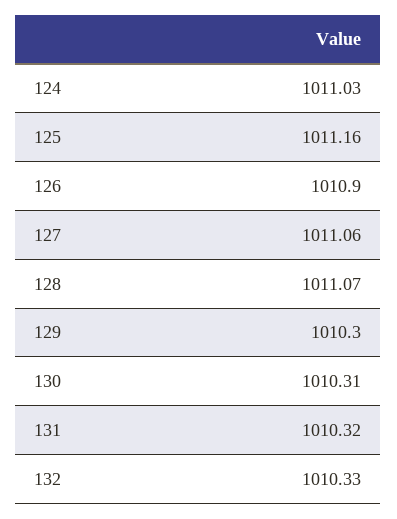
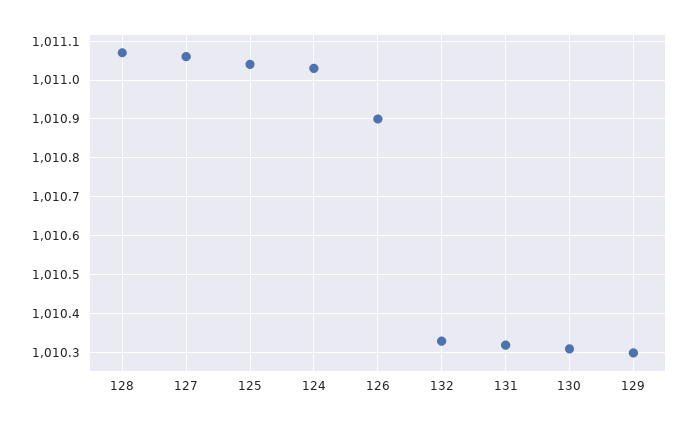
125: 1011.16 -> 1011.05

